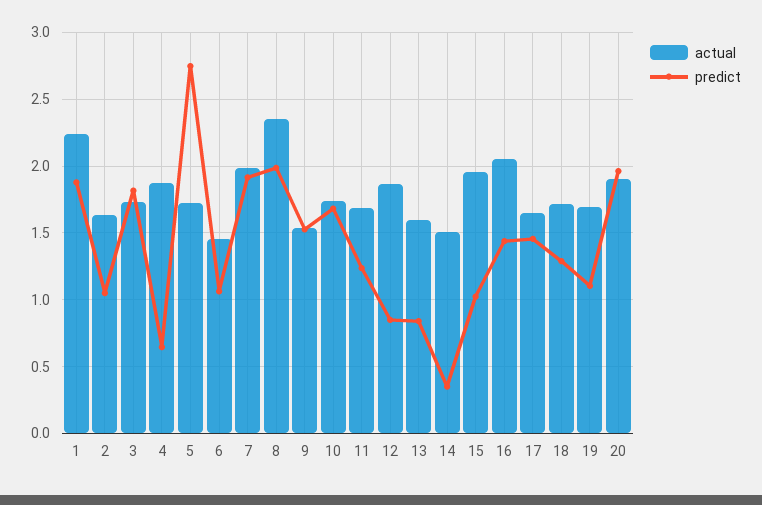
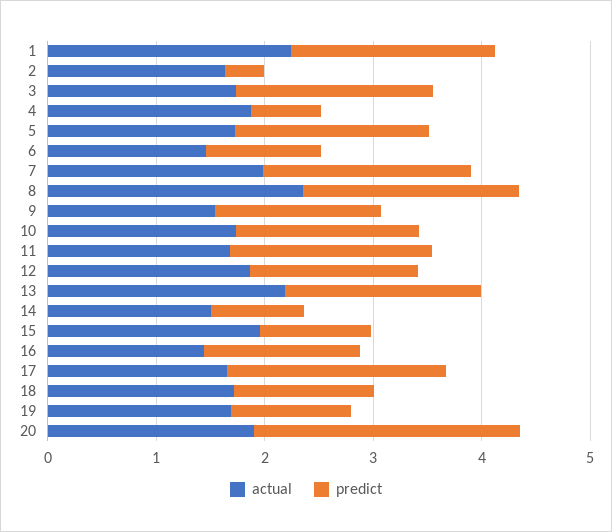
predict, 2: 1.05 -> 0.4
predict, 5: 2.75 -> 1.8
predict, 11: 1.25 -> 1.8
predict, 12: 0.85 -> 1.6
actual, 13: 1.6 -> 2.2
predict, 13: 0.85 -> 1.8
predict, 14: 0.35 -> 0.8
actual, 16: 2.05 -> 1.4
predict, 17: 1.45 -> 2
predict, 20: 1.95 -> 2.4

